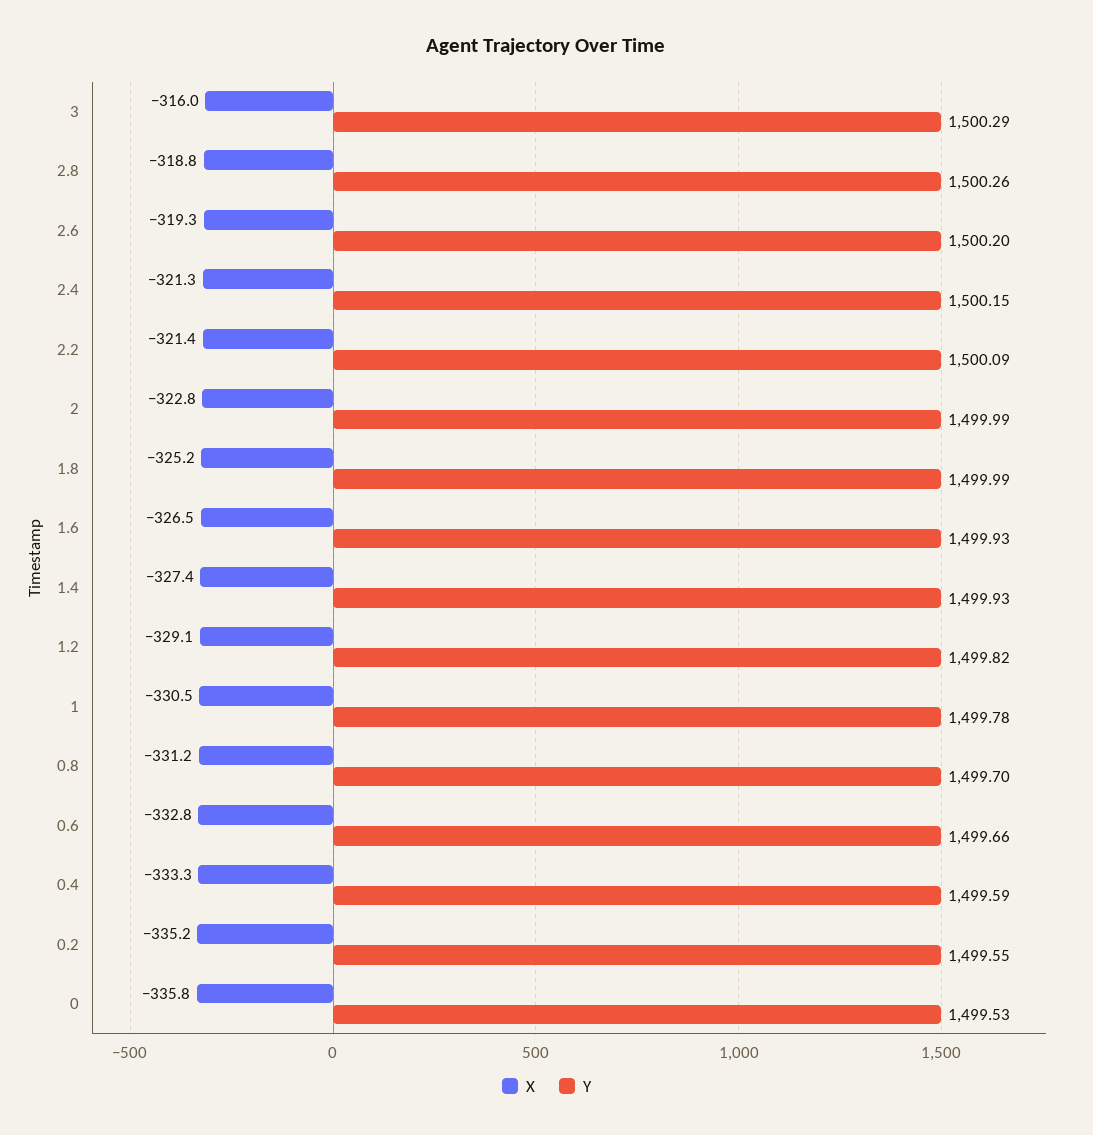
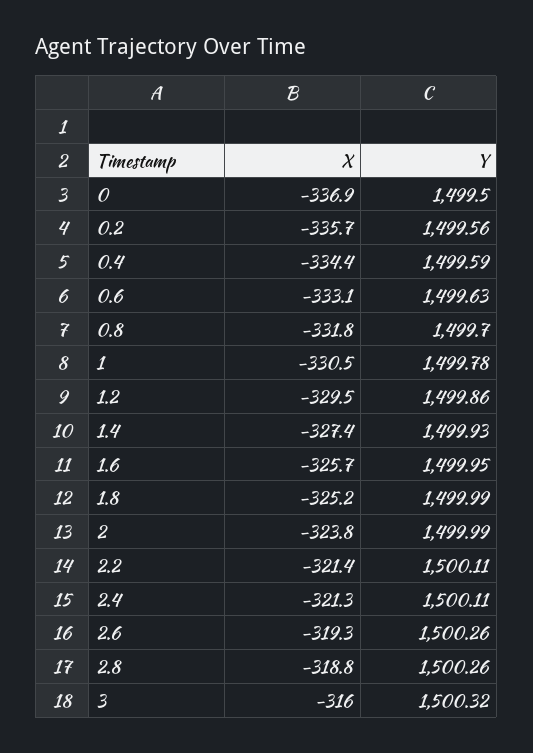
Y, 3: 1500.29 -> 1500.32
Y, 2.6: 1500.2 -> 1500.26
Y, 2.4: 1500.15 -> 1500.11
Y, 2.2: 1500.09 -> 1500.11
X, 2: -322.8 -> -323.8
X, 1.6: -326.5 -> -325.7
Y, 1.6: 1499.93 -> 1499.95
X, 1.2: -329.1 -> -329.5
Y, 1.2: 1499.82 -> 1499.86
X, 0.8: -331.2 -> -331.8
X, 0.6: -332.8 -> -333.1
Y, 0.6: 1499.66 -> 1499.63
X, 0.4: -333.3 -> -334.4
X, 0.2: -335.2 -> -335.7
Y, 0.2: 1499.55 -> 1499.56
X, 0: -335.8 -> -336.9
Y, 0: 1499.53 -> 1499.5

